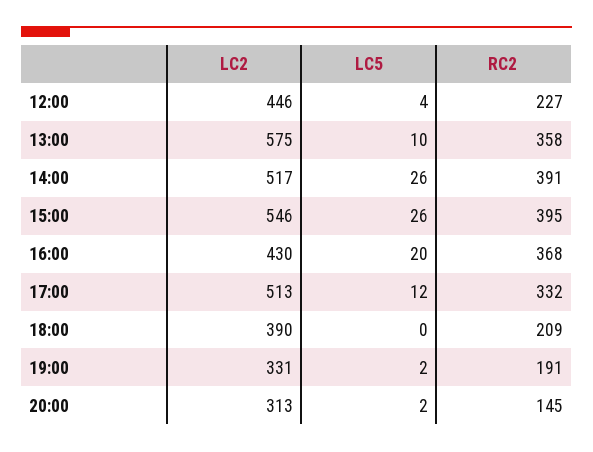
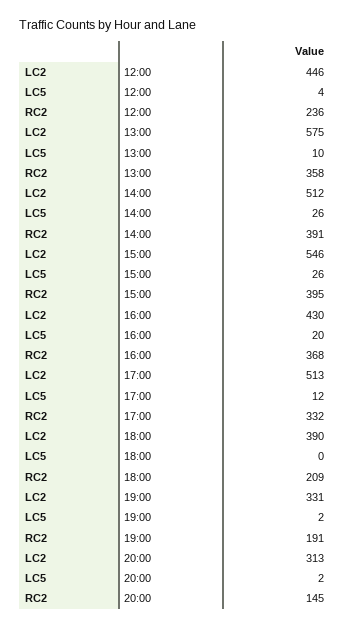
RC2, 12:00: 227 -> 236
LC2, 14:00: 517 -> 512

